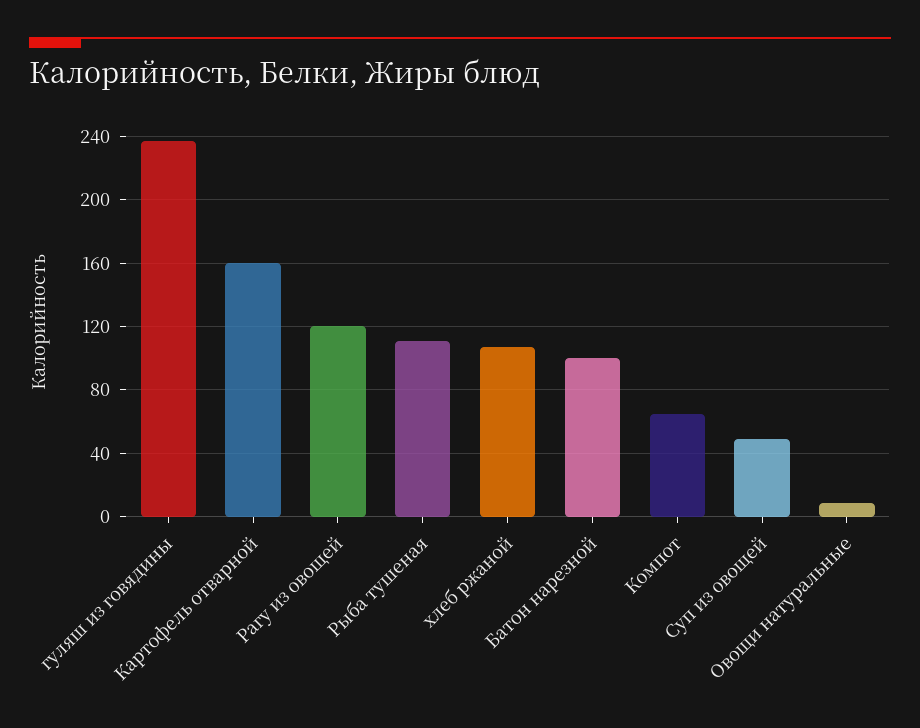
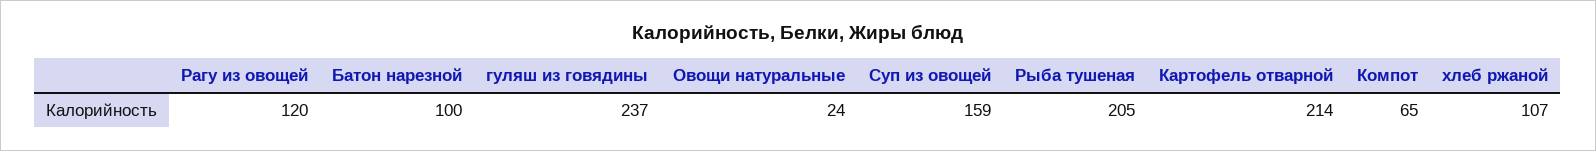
Картофель отварной: 160 -> 214
Рыба тушеная: 110 -> 205
Суп из овощей: 50 -> 159
Овощи натуральные: 10 -> 24

